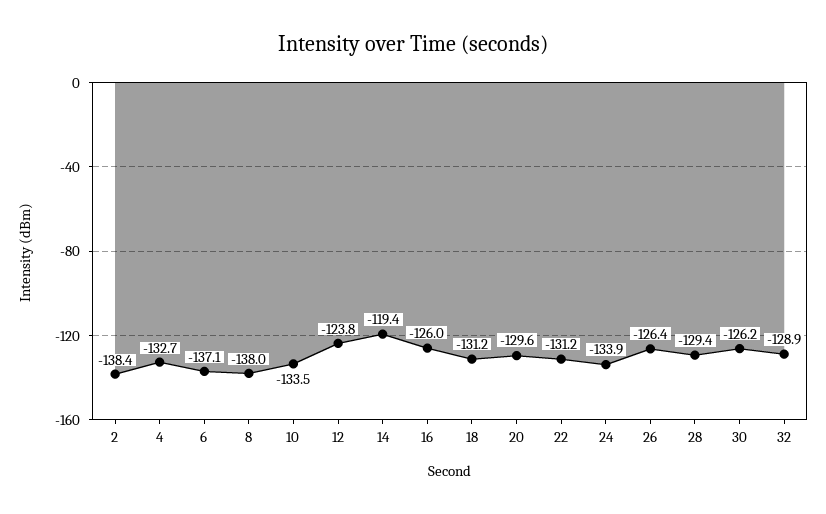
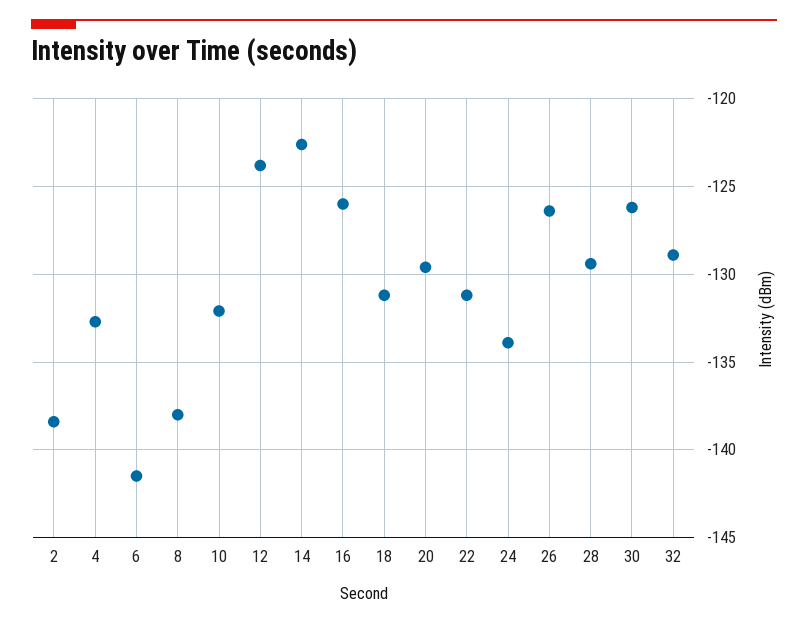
6: -137.1 -> -141.5
10: -133.5 -> -132
14: -119.4 -> -122.5

